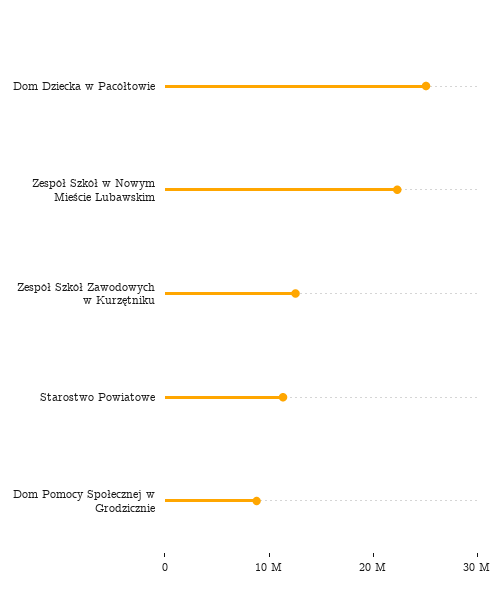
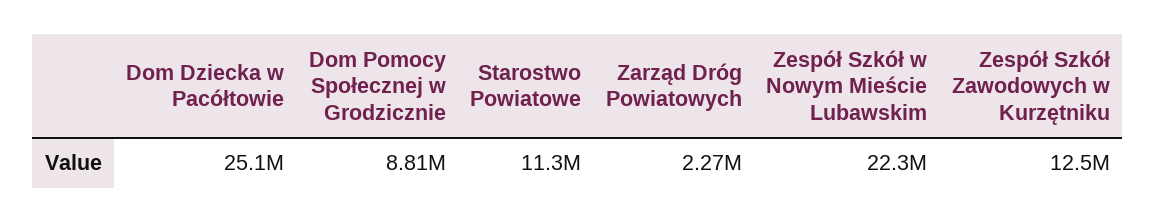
Zarząd Dróg Powiatowych: none -> 2270000

